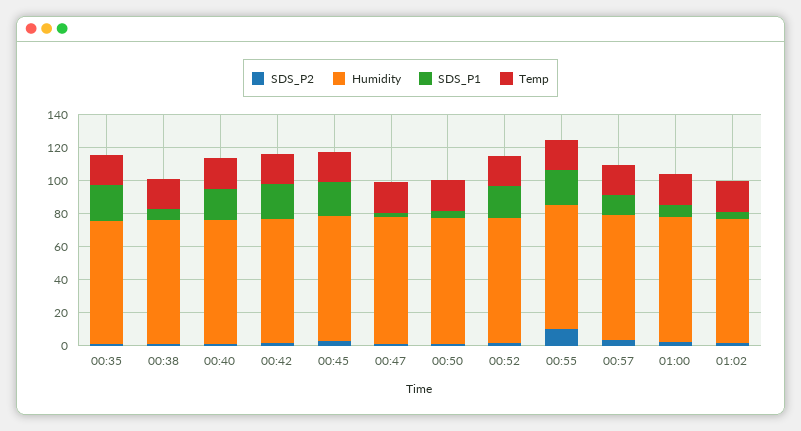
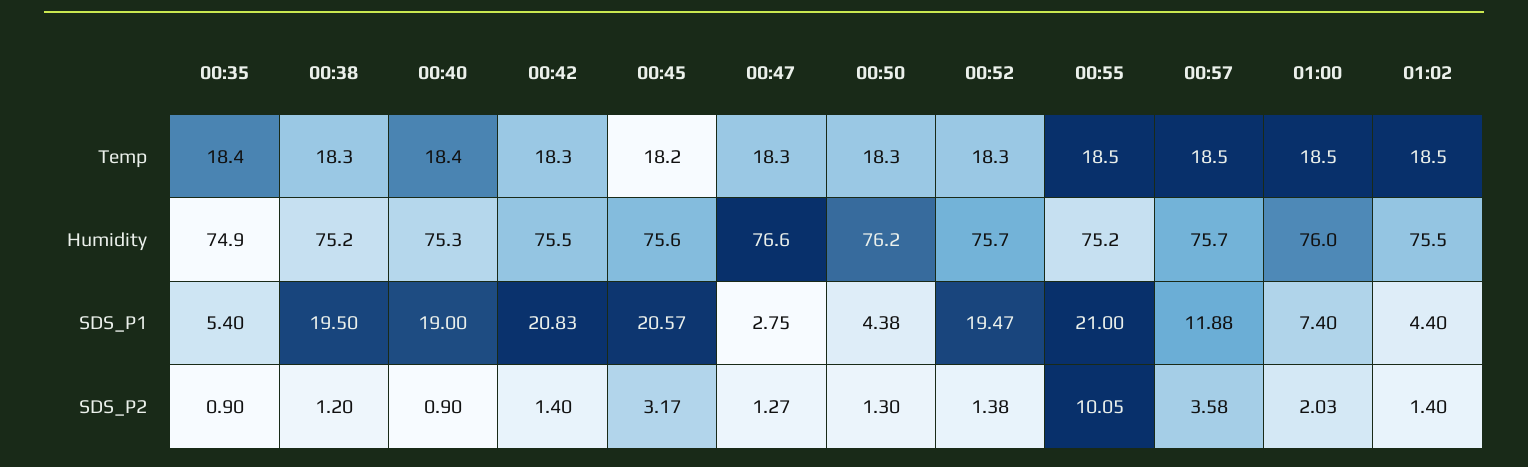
SDS_P1, 00:35: 20 -> 5.4
SDS_P1, 00:38: 5 -> 19.5

